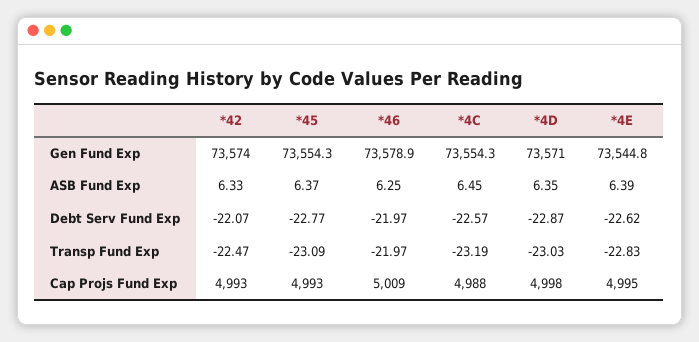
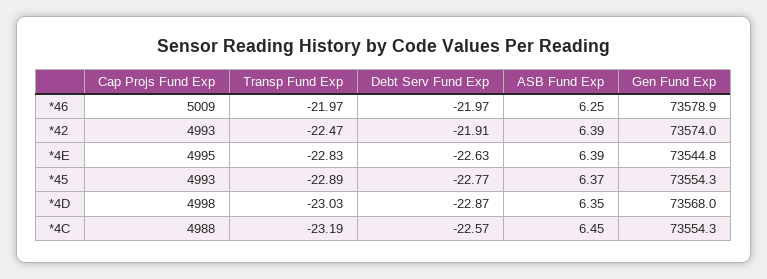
*4D, Gen Fund Exp: 73571 -> 73568
*42, ASB Fund Exp: 6.33 -> 6.39
*42, Debt Serv Fund Exp: -22.07 -> -21.91
*4E, Debt Serv Fund Exp: -22.62 -> -22.63
*45, Transp Fund Exp: -23.09 -> -22.89

